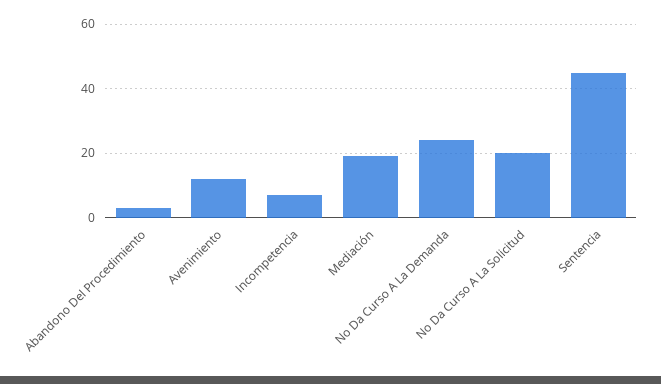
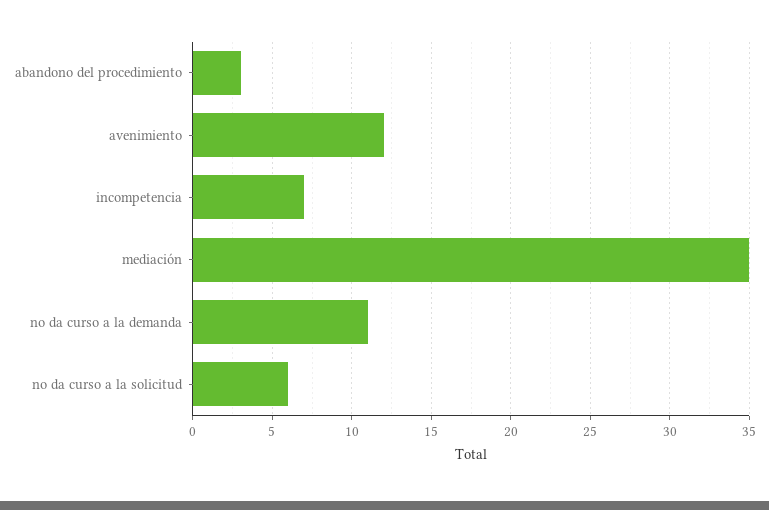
Mediación: 20 -> 35
No Da Curso A La Demanda: 25 -> 11
No Da Curso A La Solicitud: 20 -> 6
Sentencia: 45 -> none

